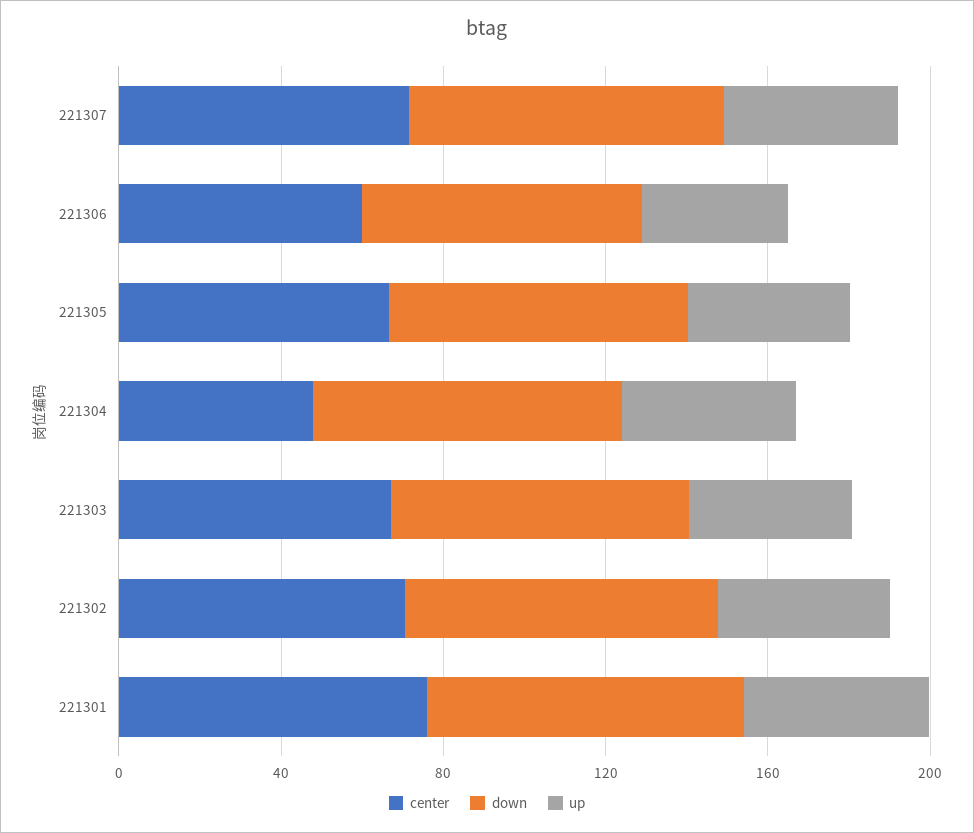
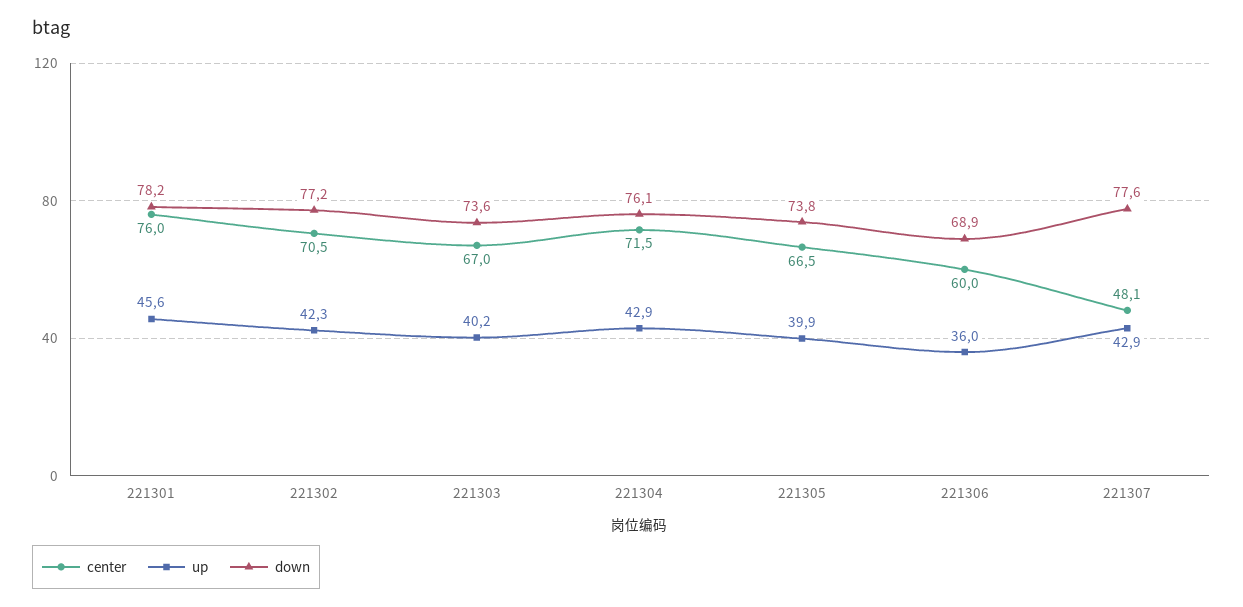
center, 221307: 70 -> 48.1
center, 221304: 50 -> 71.5

